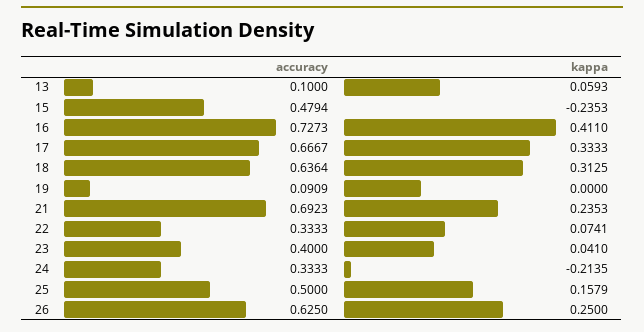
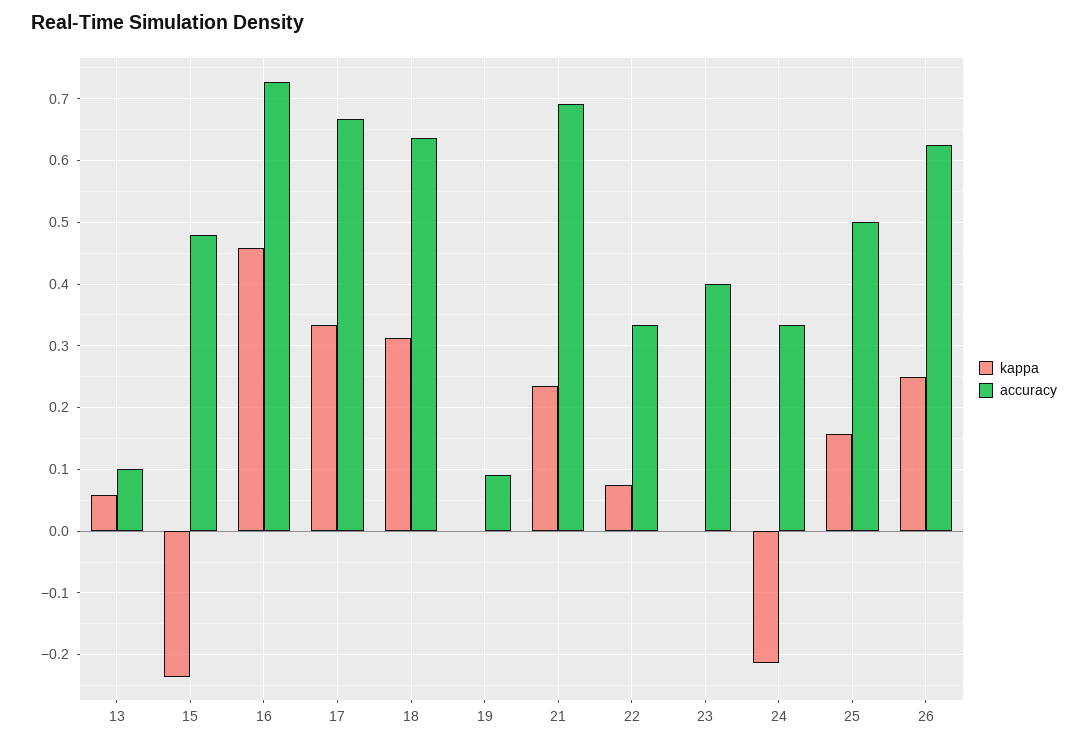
kappa, 16: 0.411 -> 0.46
kappa, 23: 0.041 -> 0

